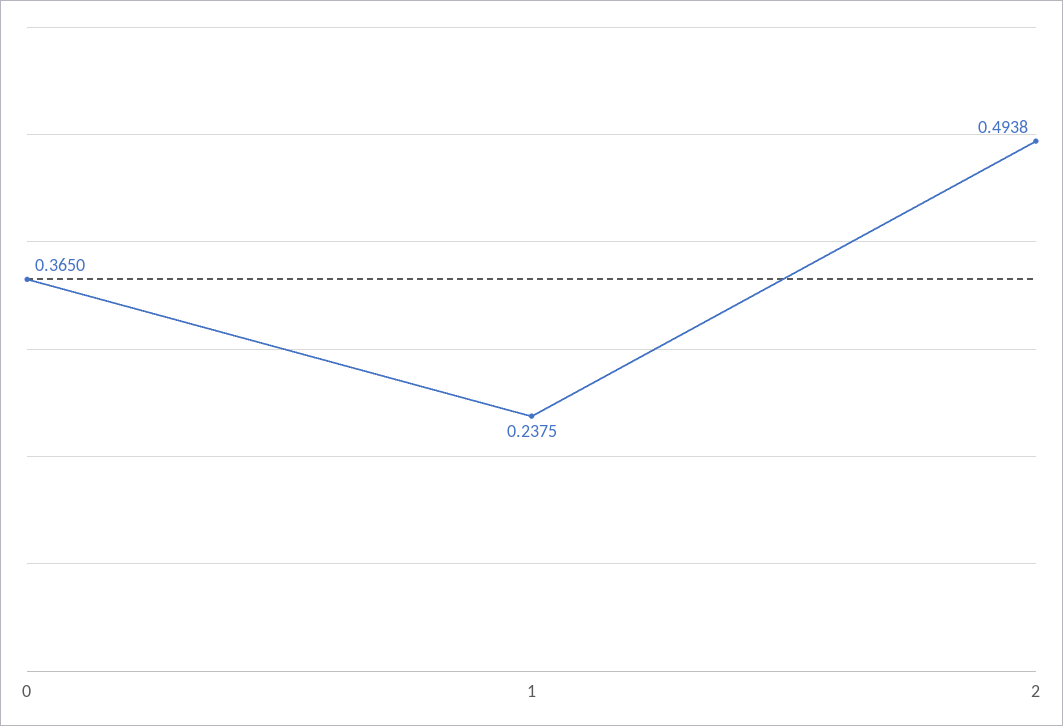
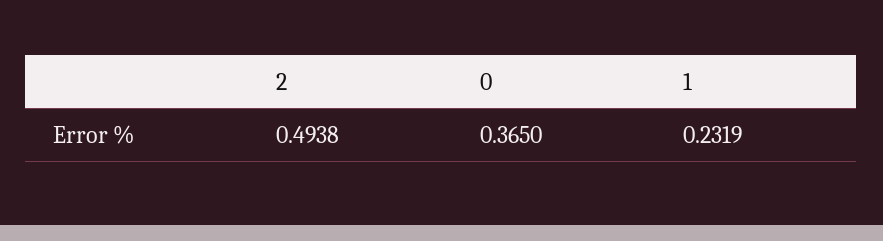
1: 0.2375 -> 0.2319

